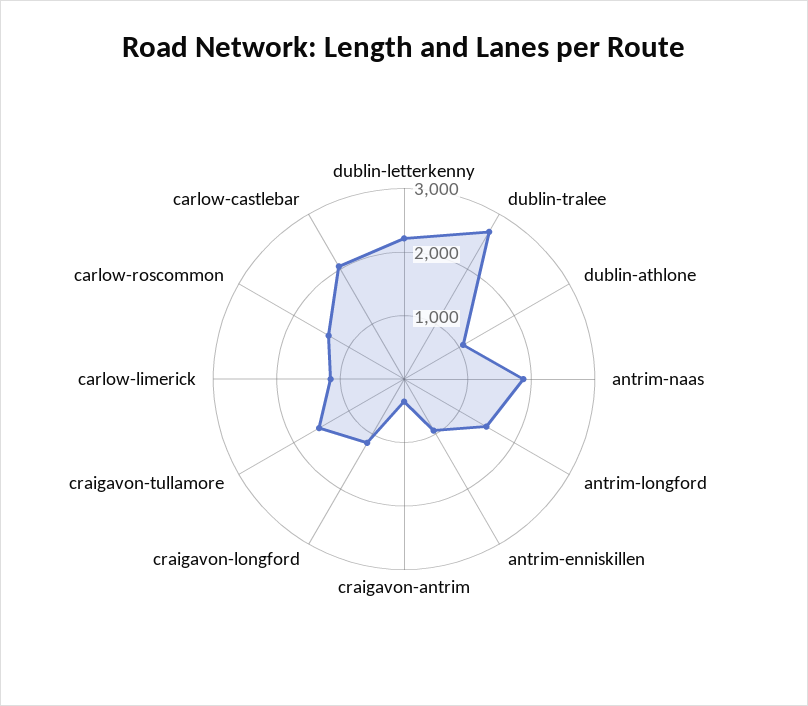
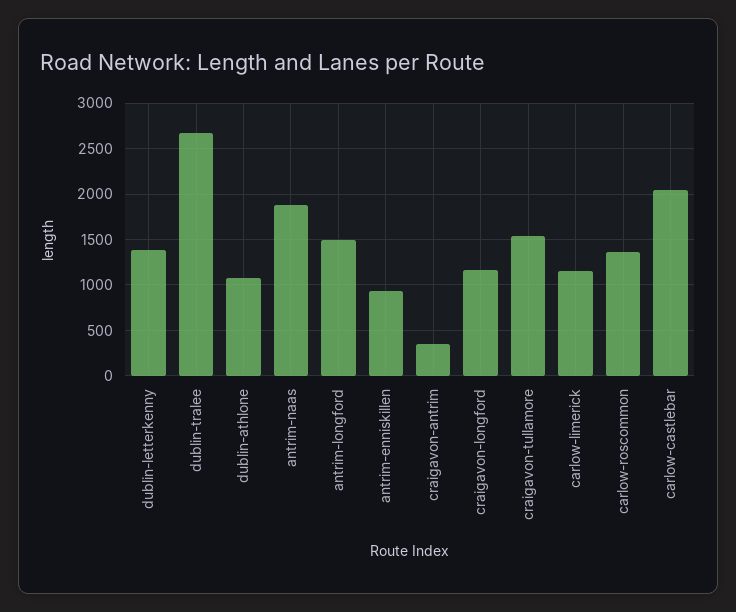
dublin-letterkenny: 2200 -> 1400

